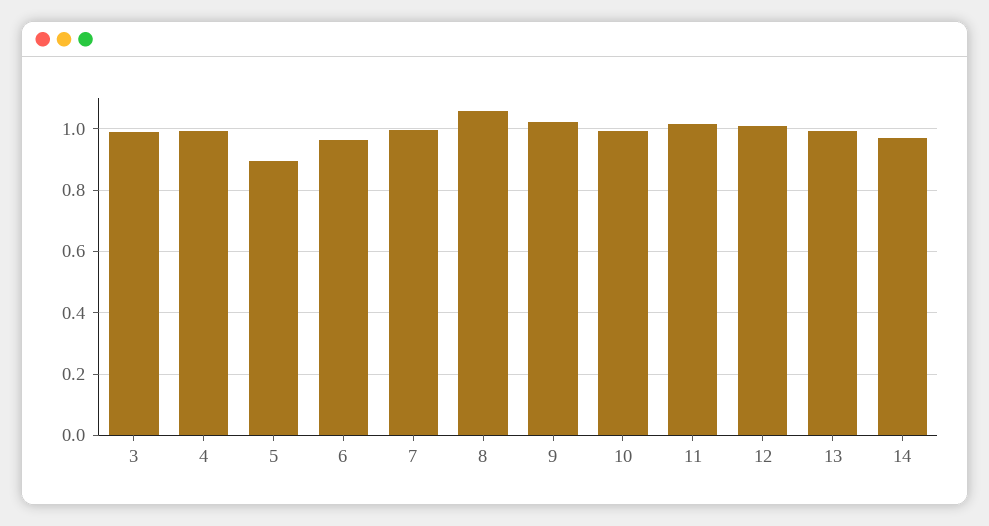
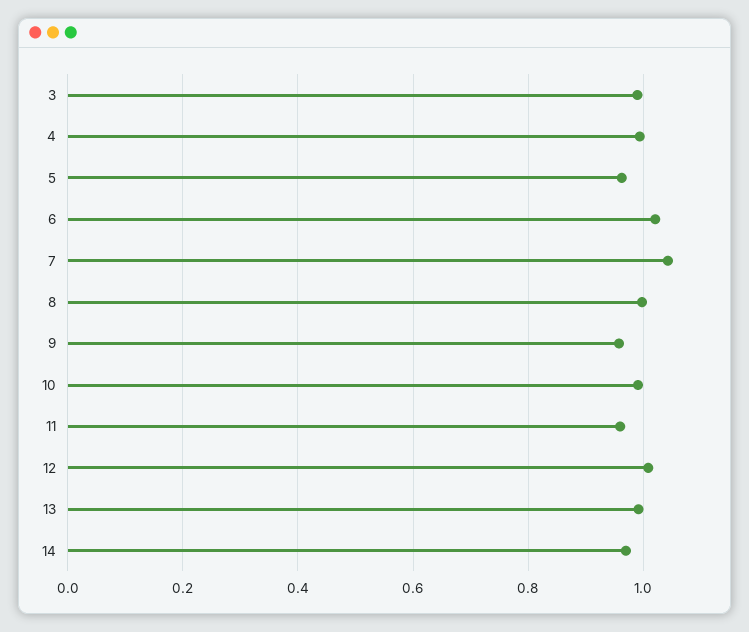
5: 0.9 -> 0.96
6: 0.96 -> 1.02
7: 1 -> 1.04
8: 1.06 -> 1
9: 1.02 -> 0.96
11: 1.02 -> 0.96

